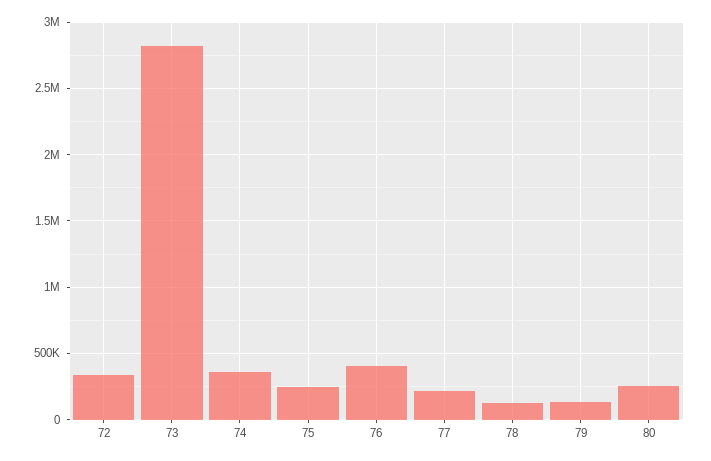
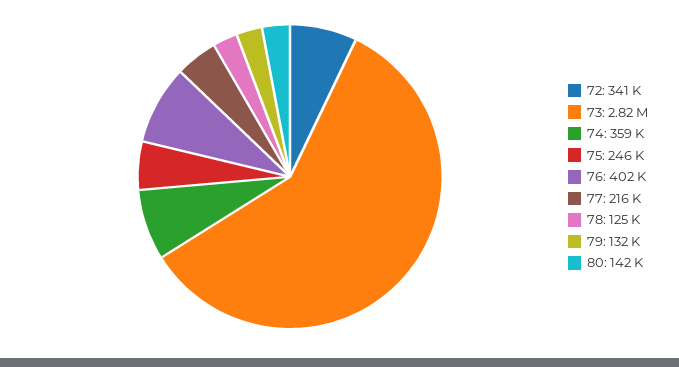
80: 250000 -> 142000

